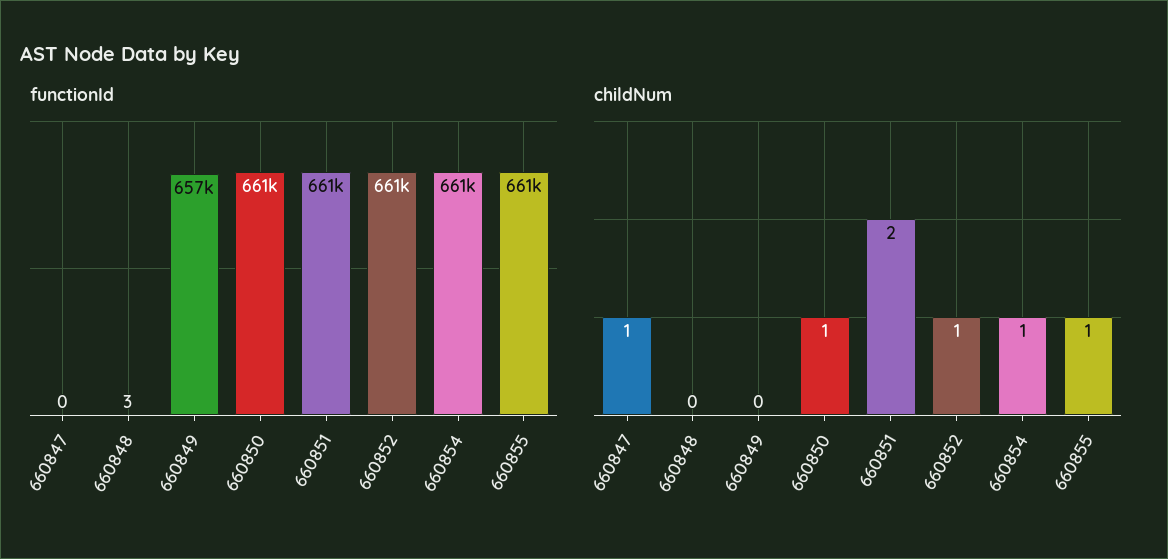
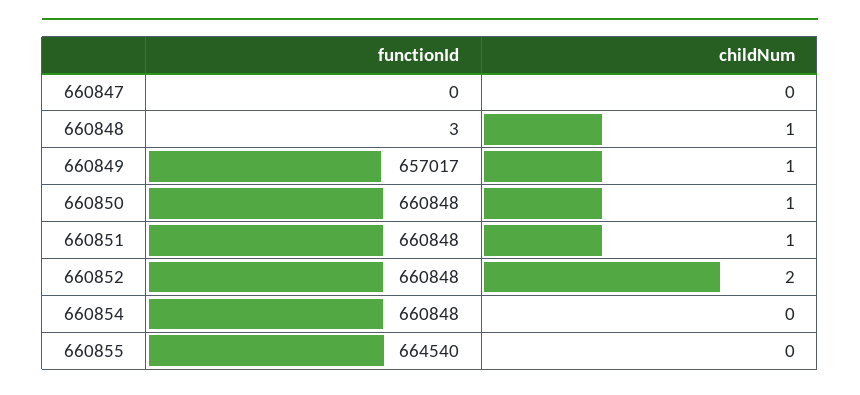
functionId, 660855: 661000 -> 664540
childNum, 660847: 1 -> 0
childNum, 660848: 0 -> 1
childNum, 660849: 0 -> 1
childNum, 660851: 2 -> 1
childNum, 660852: 1 -> 2
childNum, 660854: 1 -> 0
childNum, 660855: 1 -> 0

